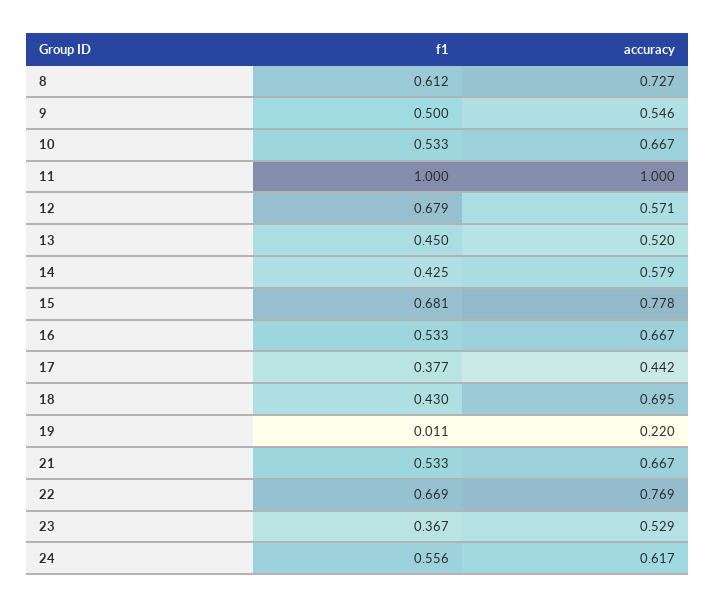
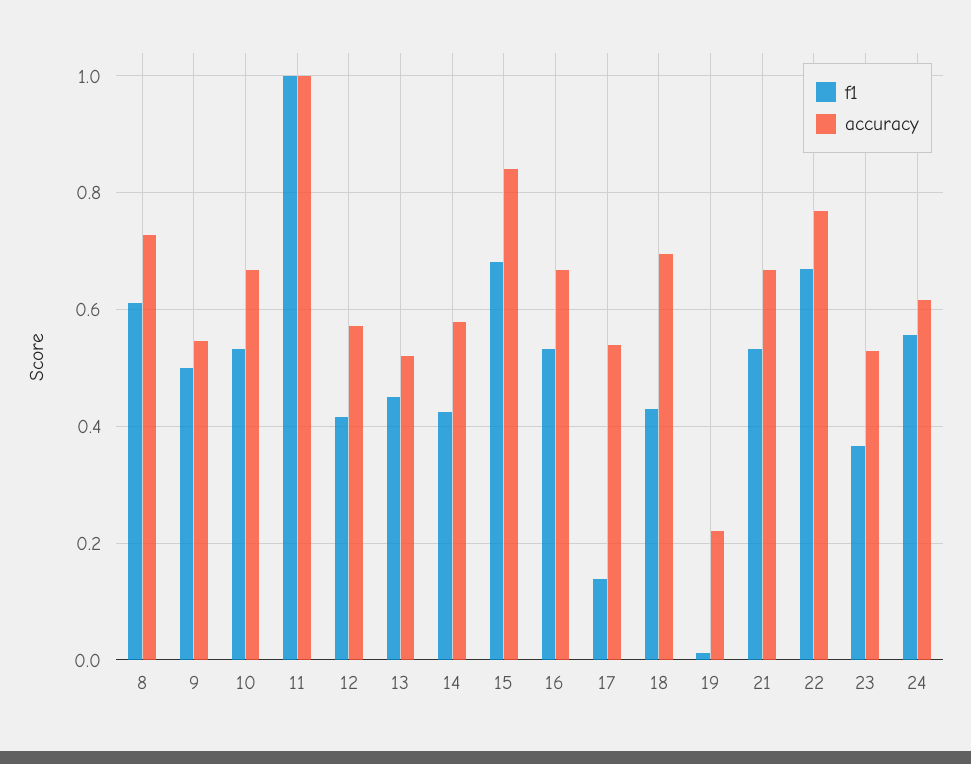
f1, 12: 0.679 -> 0.42
accuracy, 15: 0.778 -> 0.84
f1, 17: 0.377 -> 0.14
accuracy, 17: 0.442 -> 0.54

